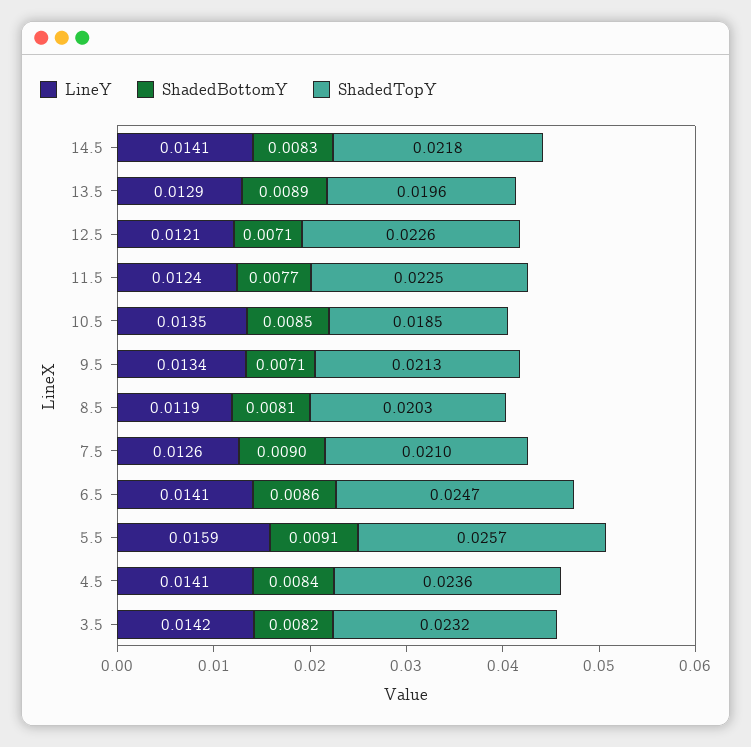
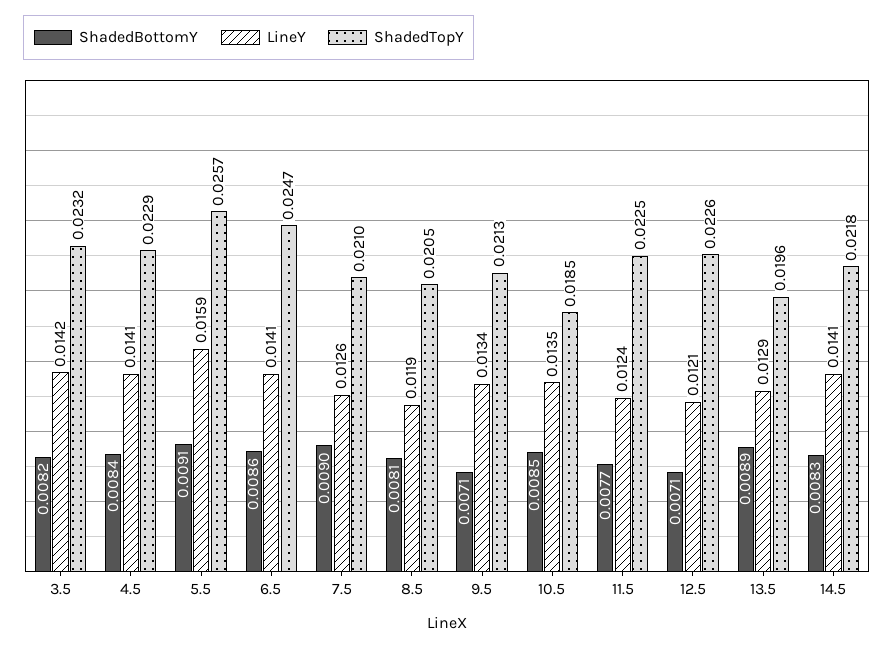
ShadedTopY, 8.5: 0.0203 -> 0.0205
ShadedTopY, 4.5: 0.0236 -> 0.0229

